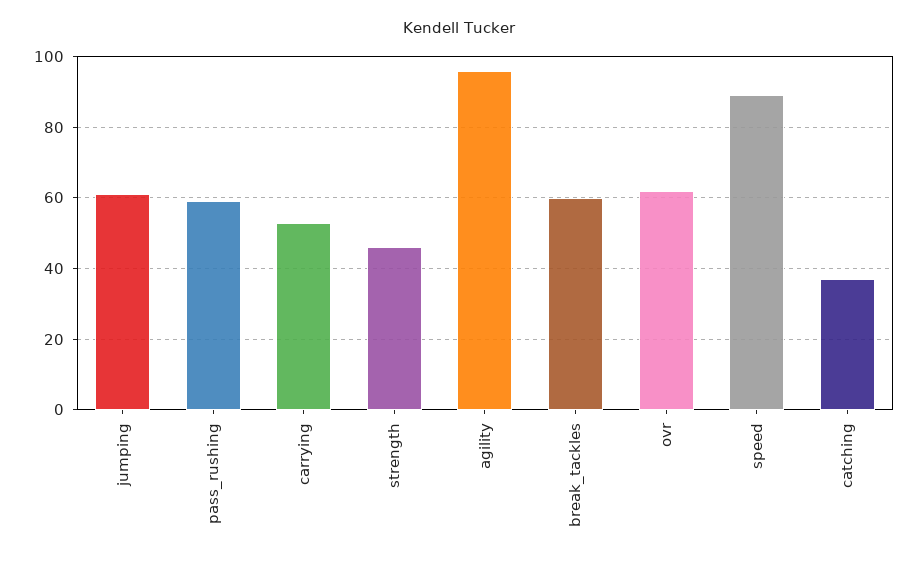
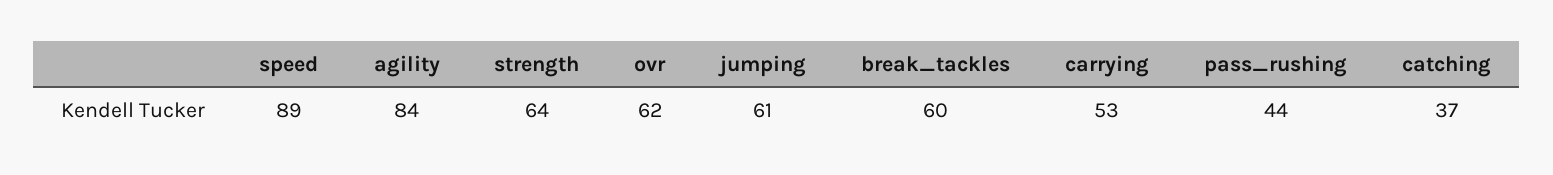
pass_rushing: 60 -> 44
strength: 45 -> 64
agility: 95 -> 84

